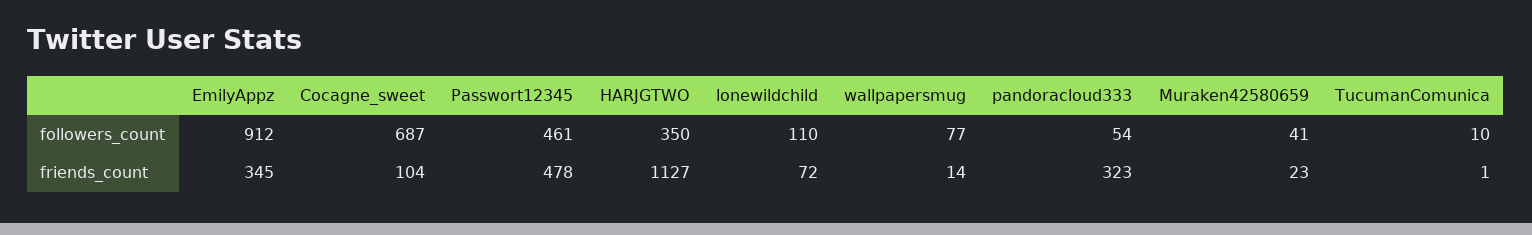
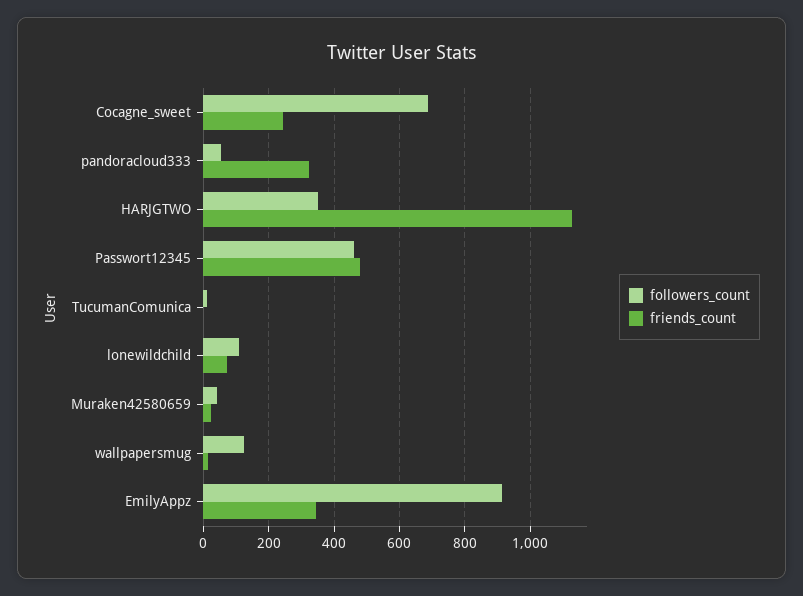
followers_count, wallpapersmug: 77 -> 120
friends_count, Cocagne_sweet: 104 -> 240

